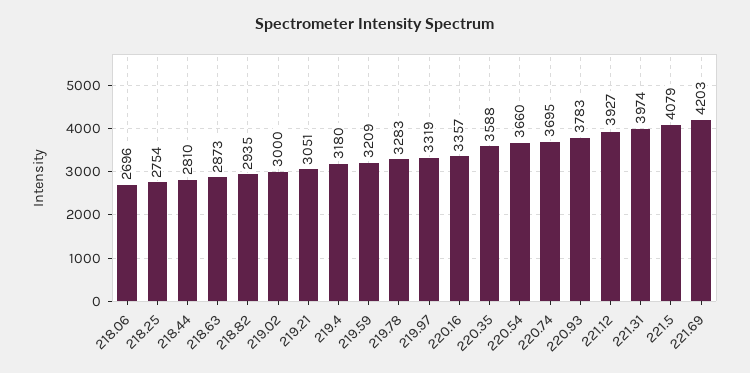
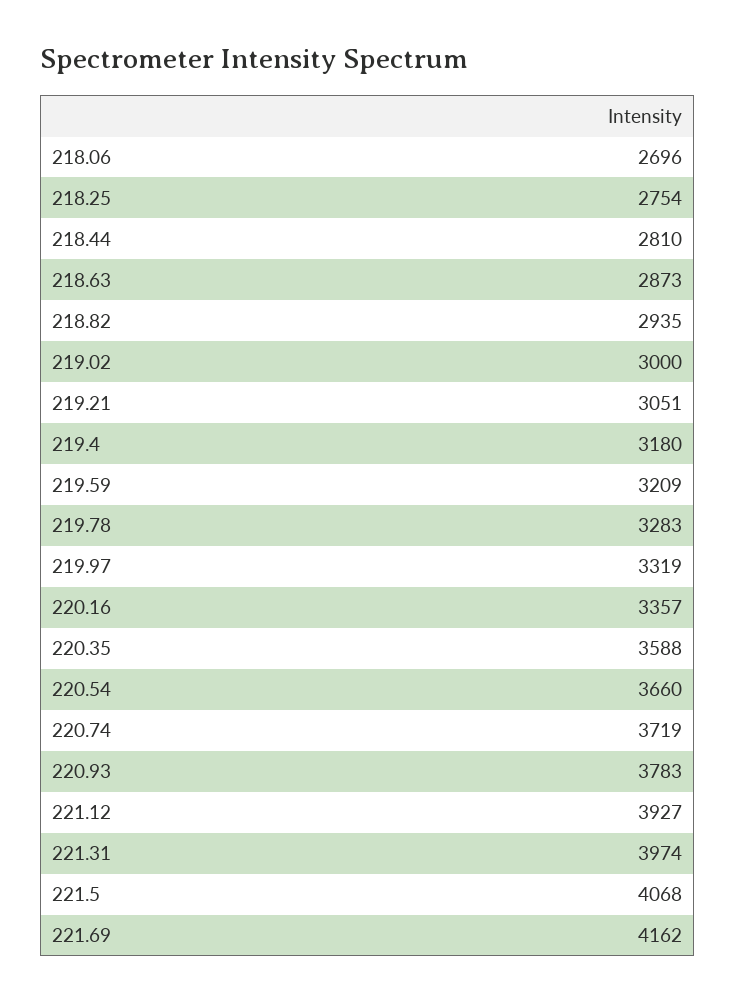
220.74: 3695 -> 3719
221.5: 4079 -> 4068
221.69: 4203 -> 4162

